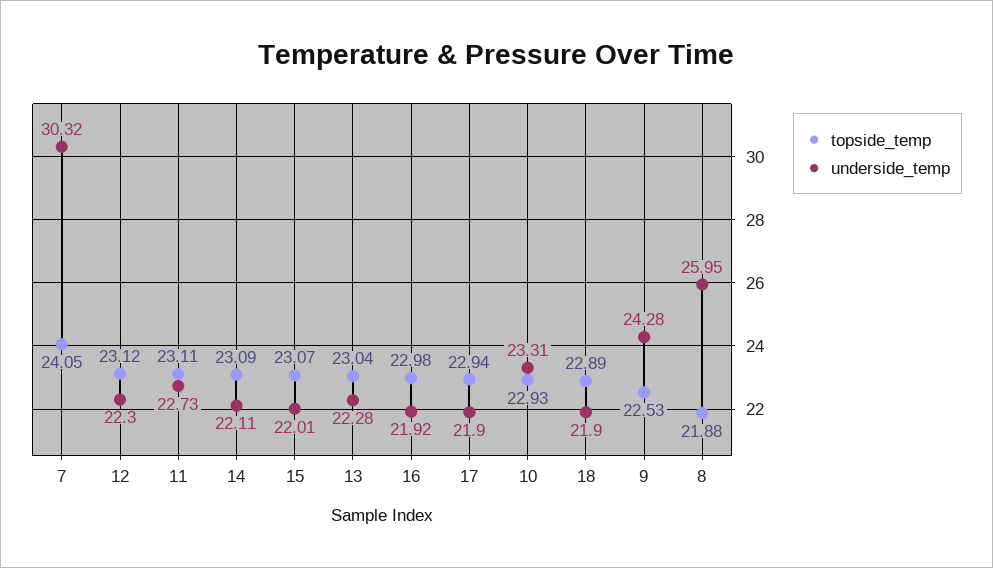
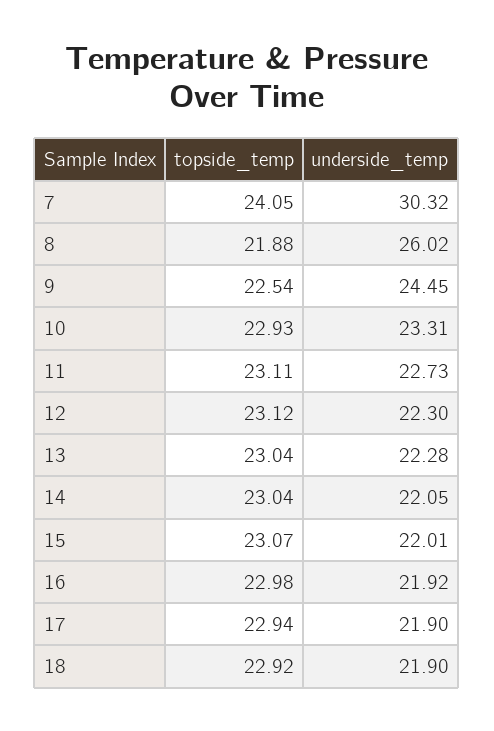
topside_temp, 14: 23.09 -> 23.04
underside_temp, 14: 22.11 -> 22.05
topside_temp, 18: 22.89 -> 22.92
topside_temp, 9: 22.53 -> 22.54
underside_temp, 9: 24.28 -> 24.45
underside_temp, 8: 25.95 -> 26.02

